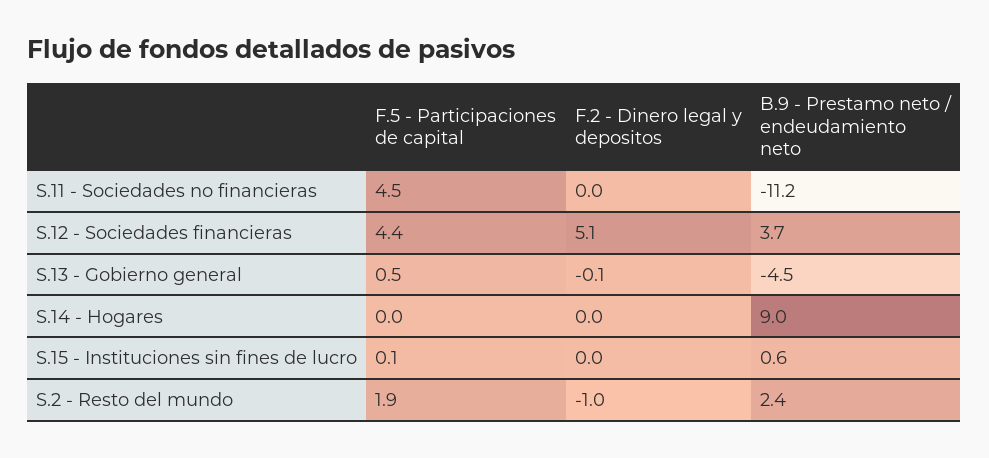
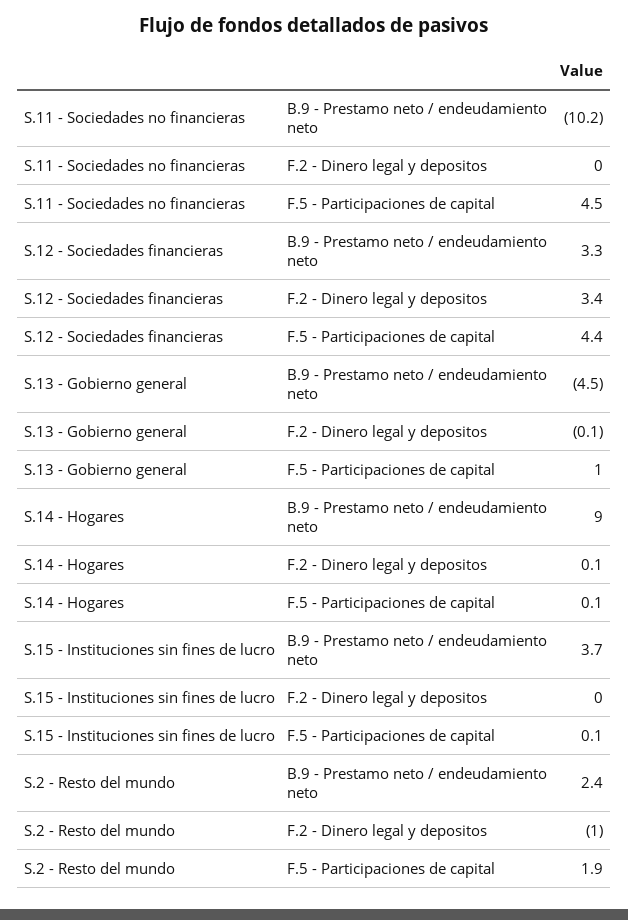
B.9 - Prestamo neto / endeudamiento neto, S.11 - Sociedades no financieras: -11.2 -> -10.2
F.2 - Dinero legal y depositos, S.12 - Sociedades financieras: 5.1 -> 3.4
B.9 - Prestamo neto / endeudamiento neto, S.12 - Sociedades financieras: 3.7 -> 3.3
F.5 - Participaciones de capital, S.13 - Gobierno general: 0.5 -> 1
F.5 - Participaciones de capital, S.14 - Hogares: 0 -> 0.1
F.2 - Dinero legal y depositos, S.14 - Hogares: 0 -> 0.1
B.9 - Prestamo neto / endeudamiento neto, S.15 - Instituciones sin fines de lucro: 0.6 -> 3.7

